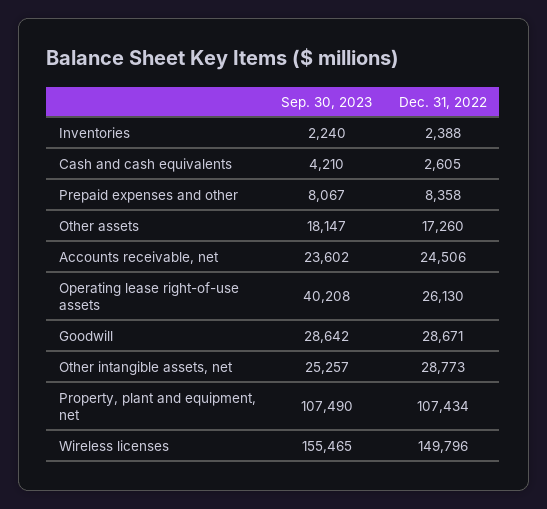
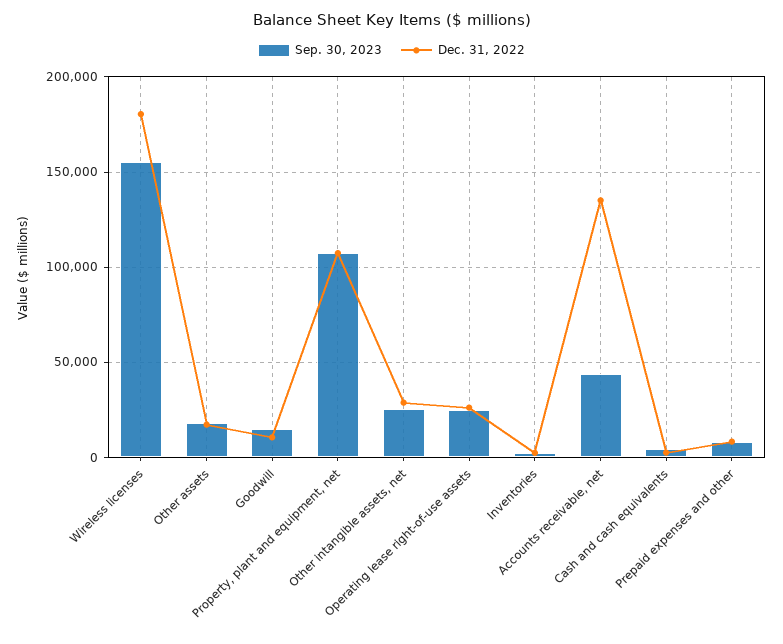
Sep. 30, 2023, Accounts receivable, net: 23602 -> 45000
Dec. 31, 2022, Accounts receivable, net: 24506 -> 135000
Sep. 30, 2023, Operating lease right-of-use assets: 40208 -> 25000
Sep. 30, 2023, Goodwill: 28642 -> 15000
Dec. 31, 2022, Goodwill: 28671 -> 10000
Dec. 31, 2022, Wireless licenses: 149796 -> 180000

